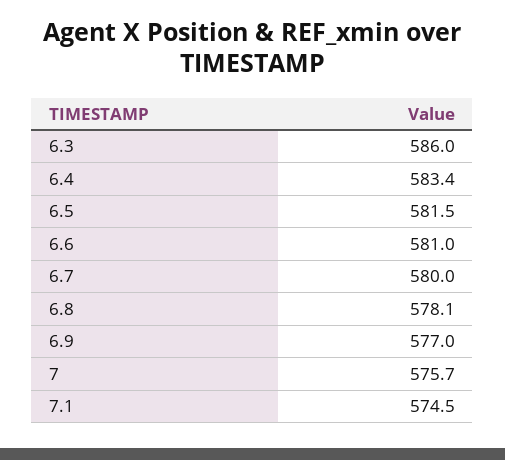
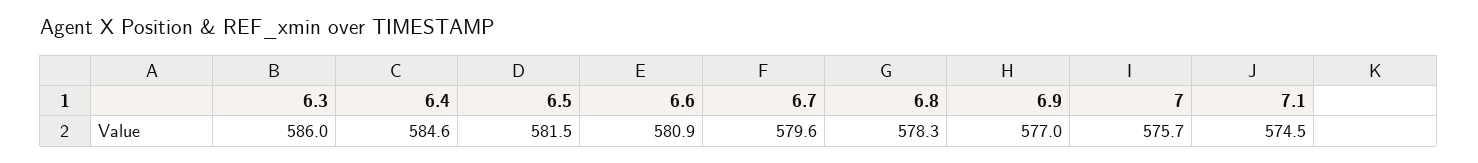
6.4: 583.4 -> 584.6
6.6: 581 -> 580.9
6.7: 580 -> 579.6
6.8: 578.1 -> 578.3

